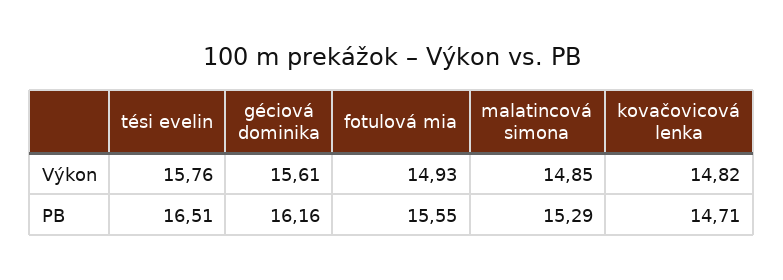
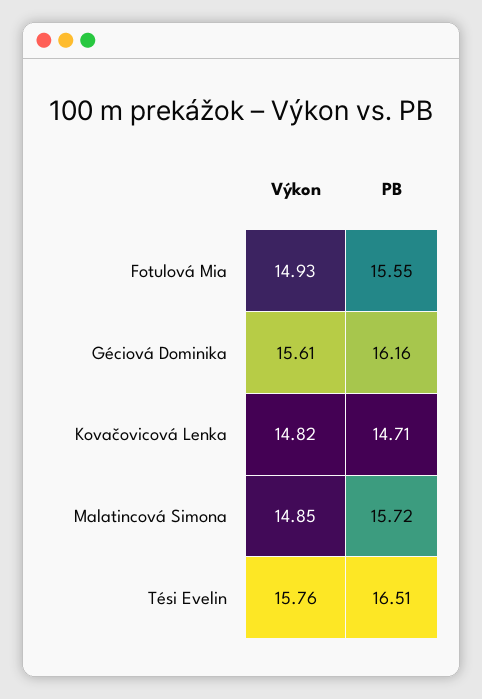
malatincová simona, PB: 15.29 -> 15.72

